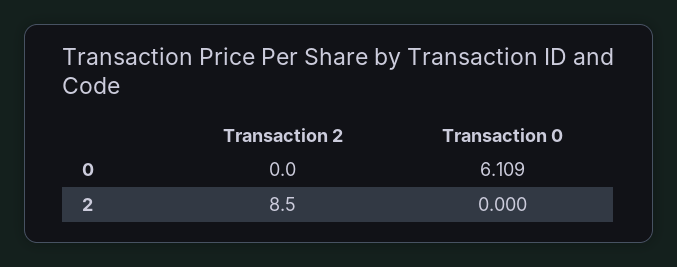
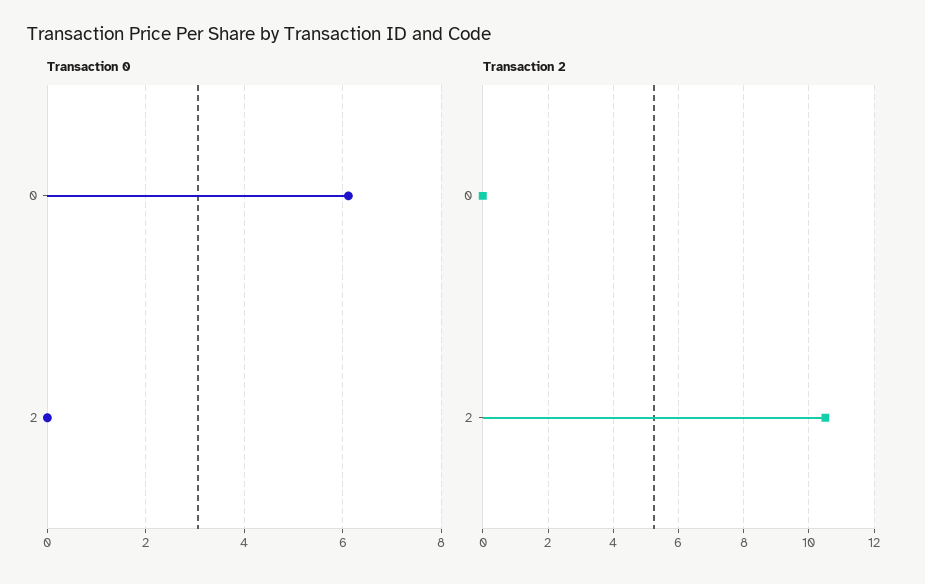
Transaction 2, 2: 8.5 -> 10.5

